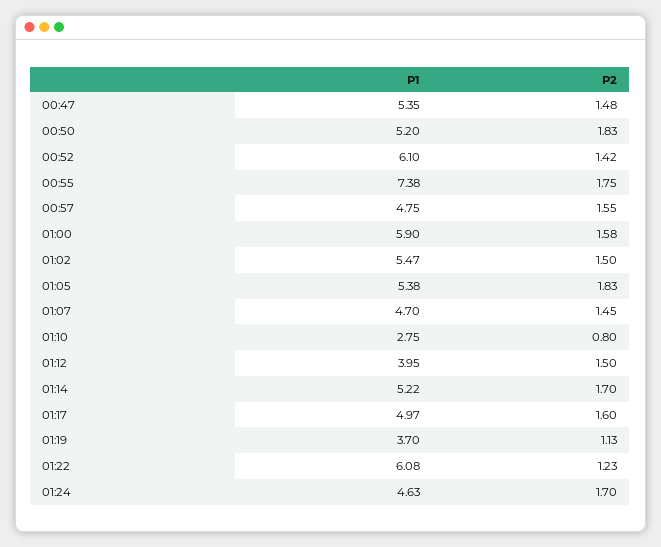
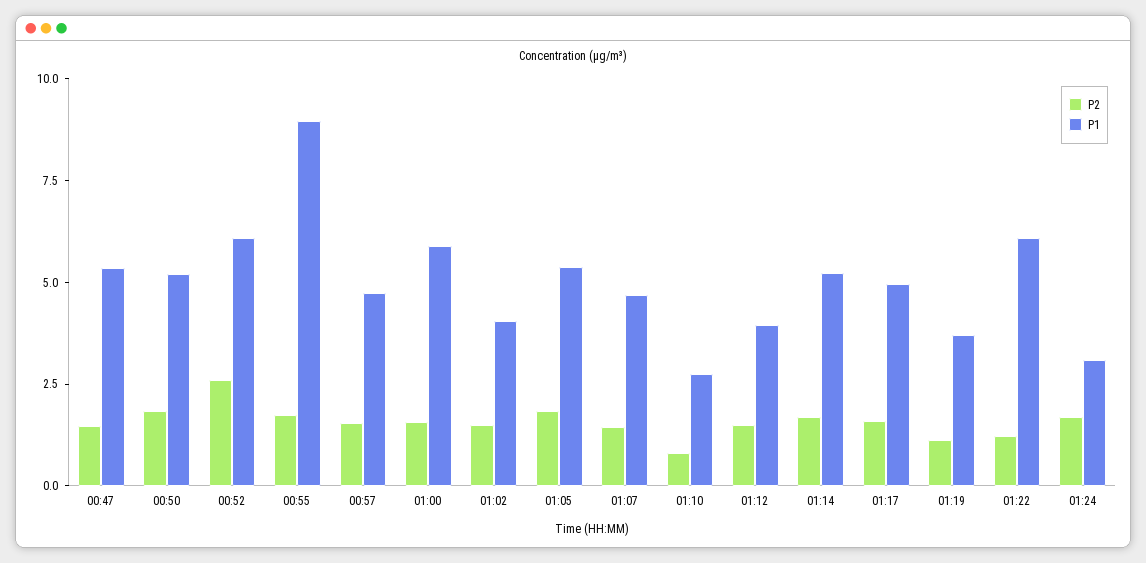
P2, 00:52: 1.42 -> 2.5
P1, 00:55: 7.38 -> 9
P1, 01:02: 5.47 -> 4
P1, 01:24: 4.63 -> 3

